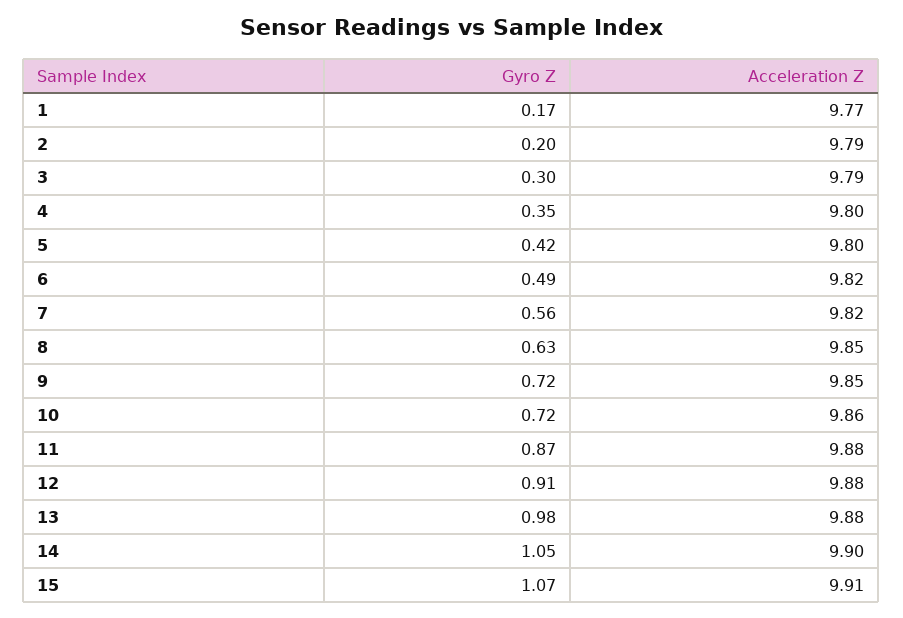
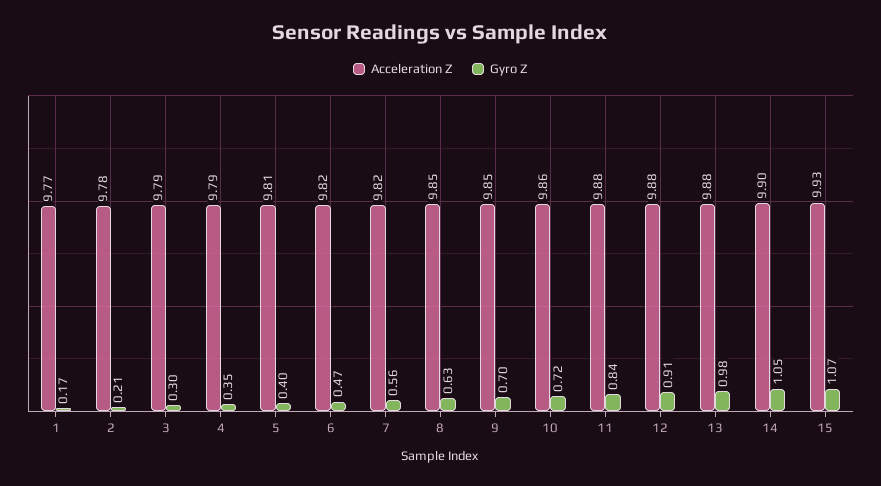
Gyro Z, 2: 0.2 -> 0.21
Acceleration Z, 2: 9.79 -> 9.78
Acceleration Z, 4: 9.8 -> 9.79
Gyro Z, 5: 0.42 -> 0.4
Acceleration Z, 5: 9.8 -> 9.81
Gyro Z, 6: 0.49 -> 0.47
Gyro Z, 9: 0.72 -> 0.7
Gyro Z, 11: 0.87 -> 0.84
Acceleration Z, 15: 9.91 -> 9.93

